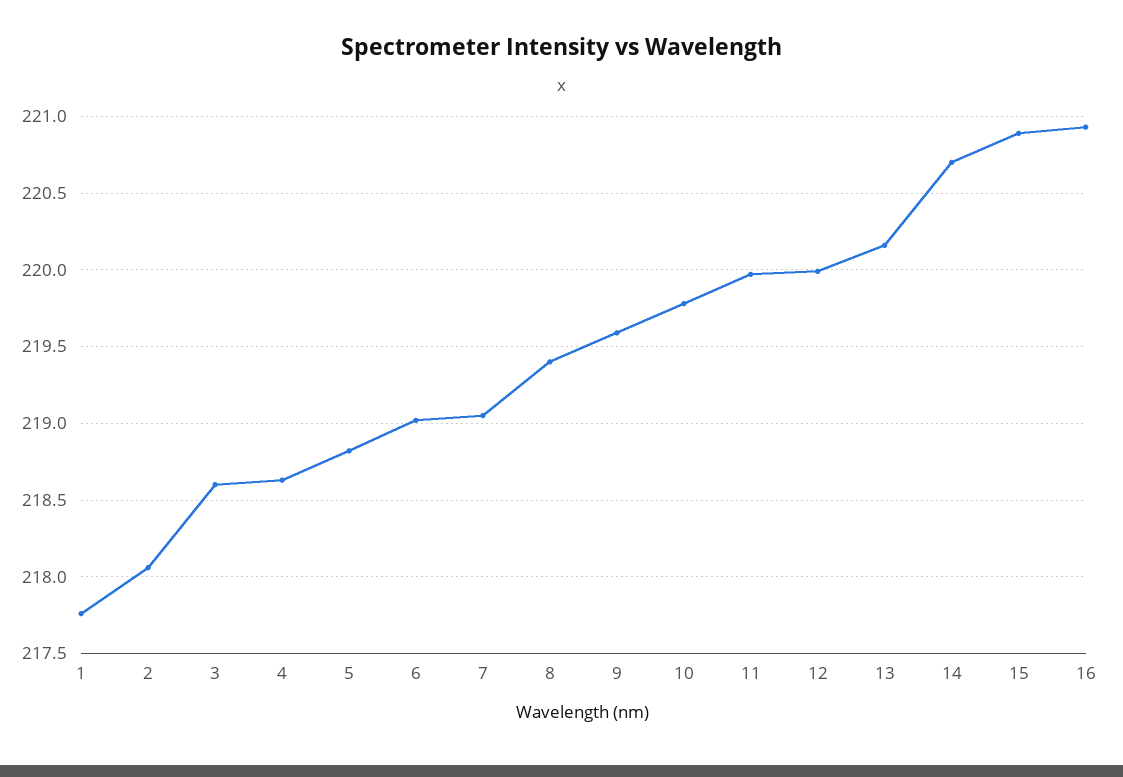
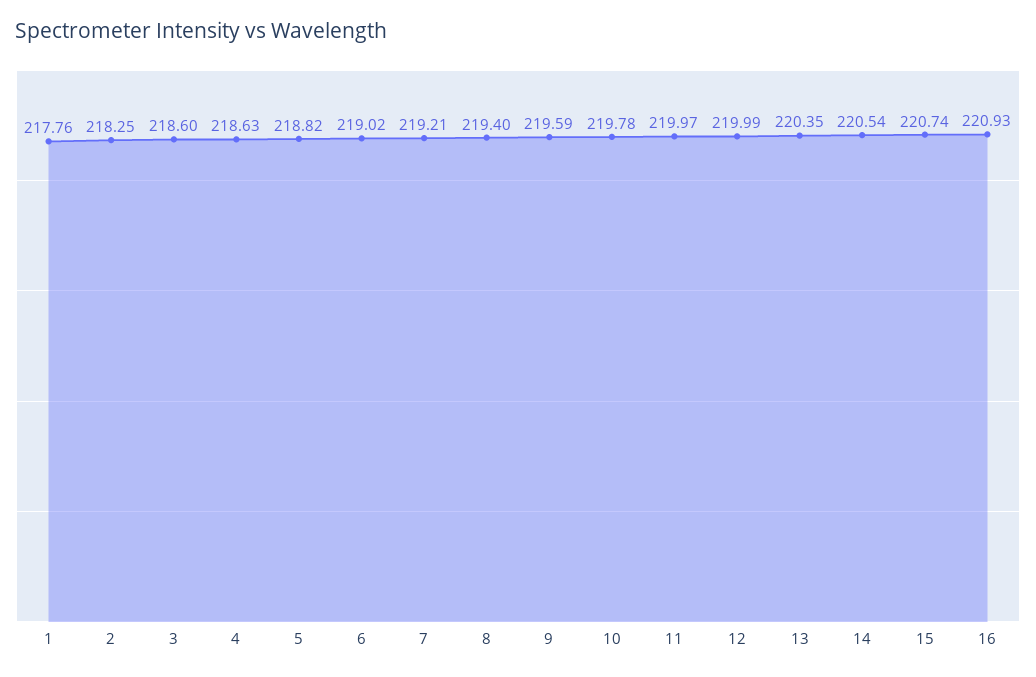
2: 218.05 -> 218.25
7: 219.05 -> 219.21
13: 220.15 -> 220.35
14: 220.7 -> 220.54
15: 220.9 -> 220.74

